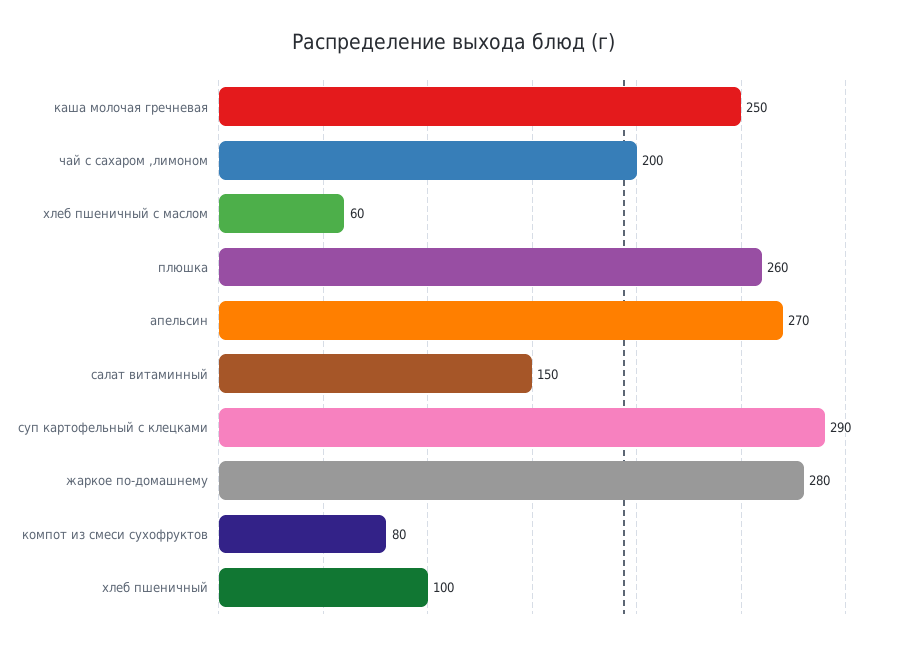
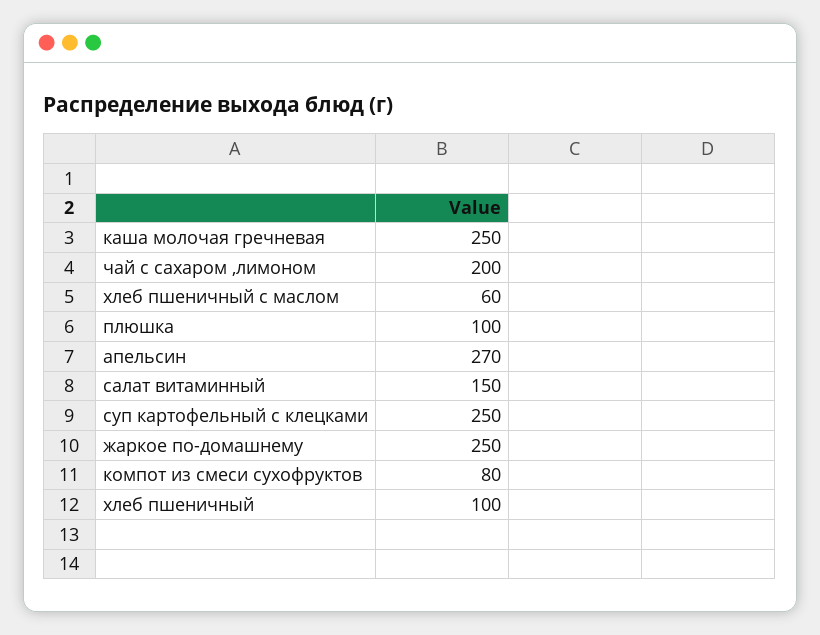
плюшка: 260 -> 100
суп картофельный с клецками: 290 -> 250
жаркое по-домашнему: 280 -> 250

